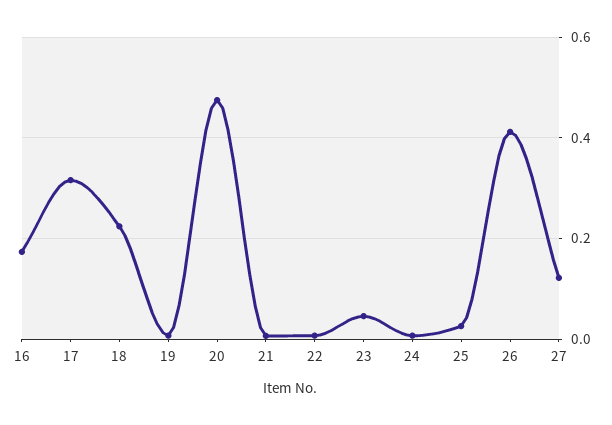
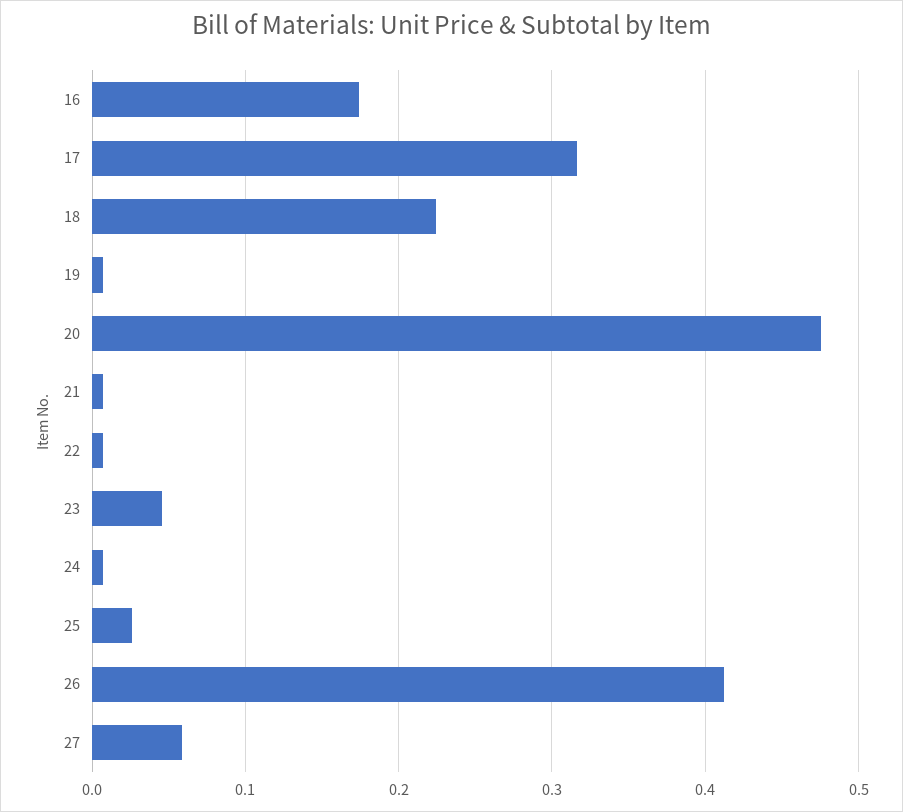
27: 0.12 -> 0.06

